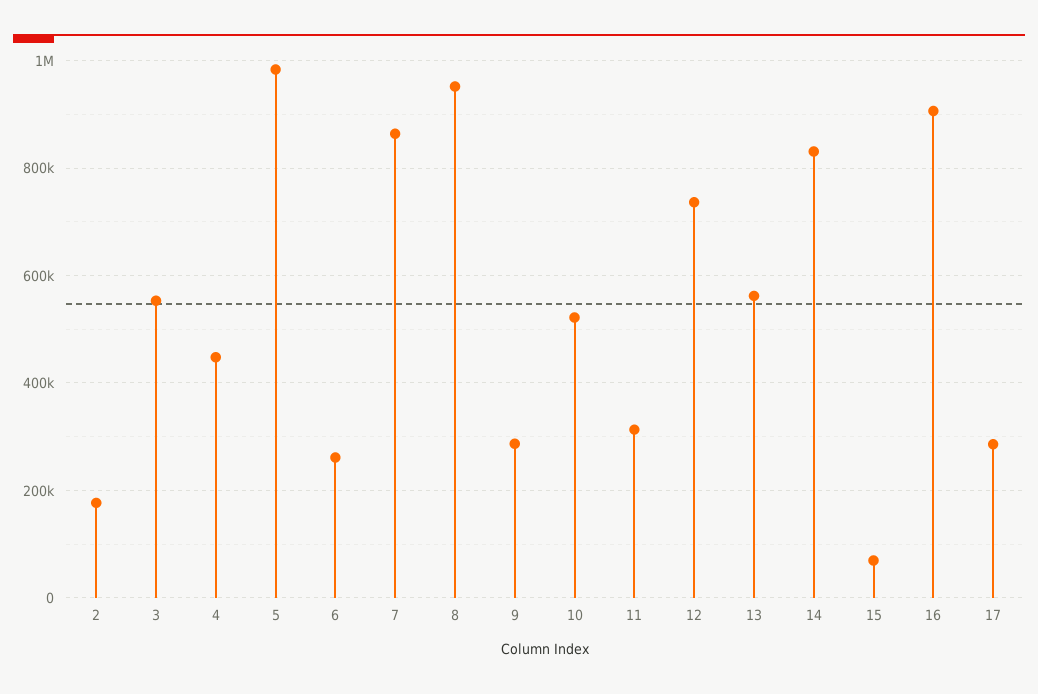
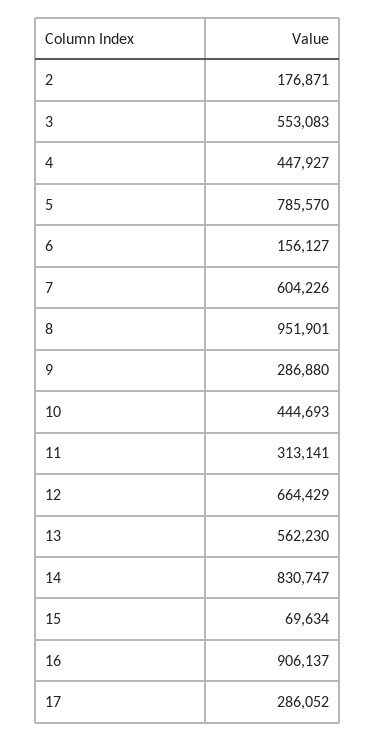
5: 980000 -> 785570
6: 260000 -> 156127
7: 860000 -> 604226
10: 520000 -> 444693
12: 740000 -> 664429

